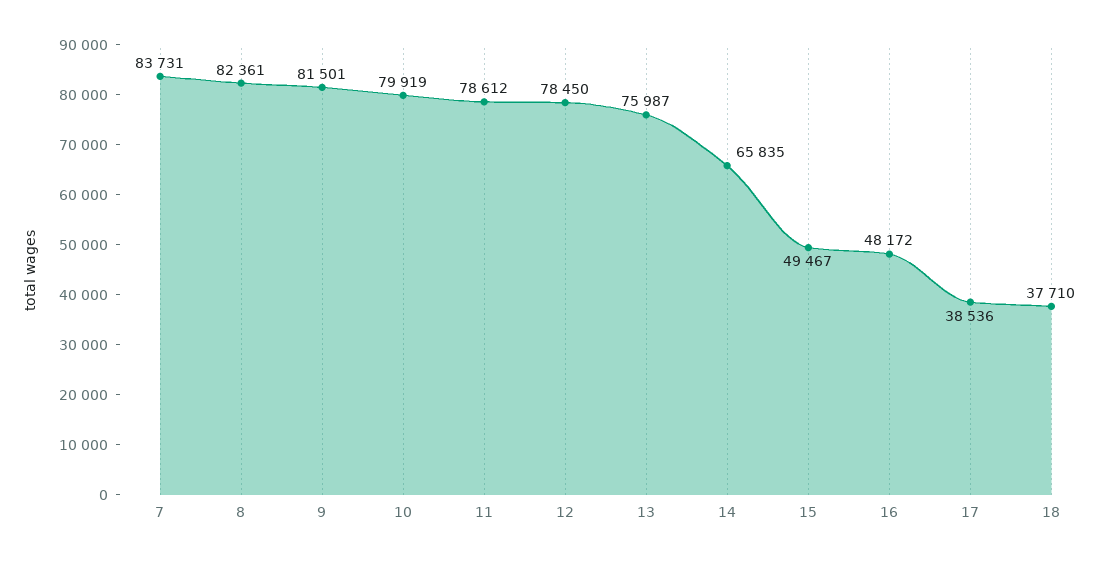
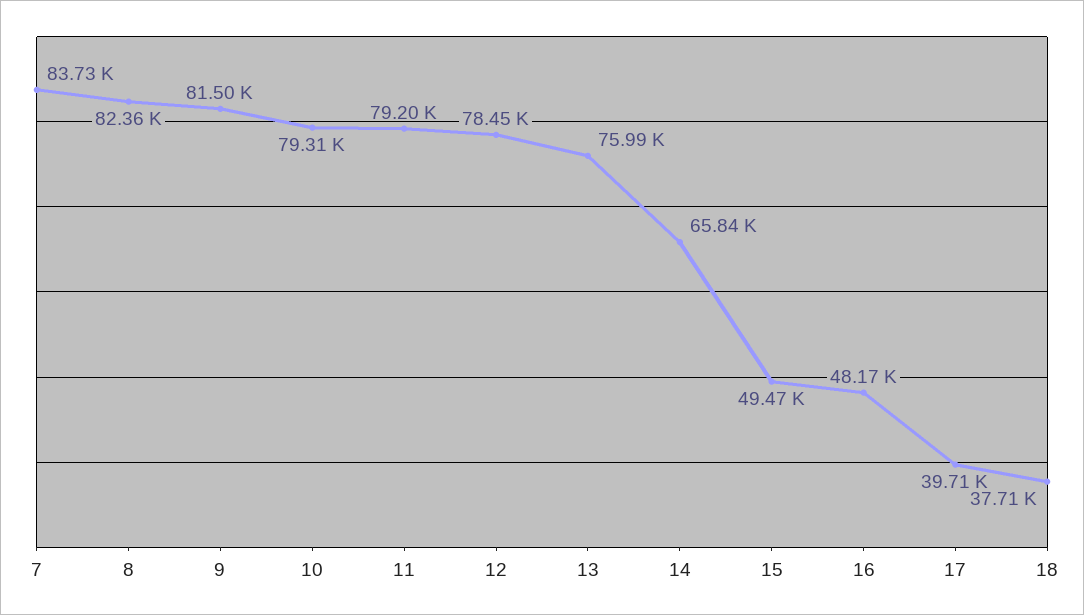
10: 79919 -> 79310
11: 78612 -> 79200
17: 38536 -> 39710

